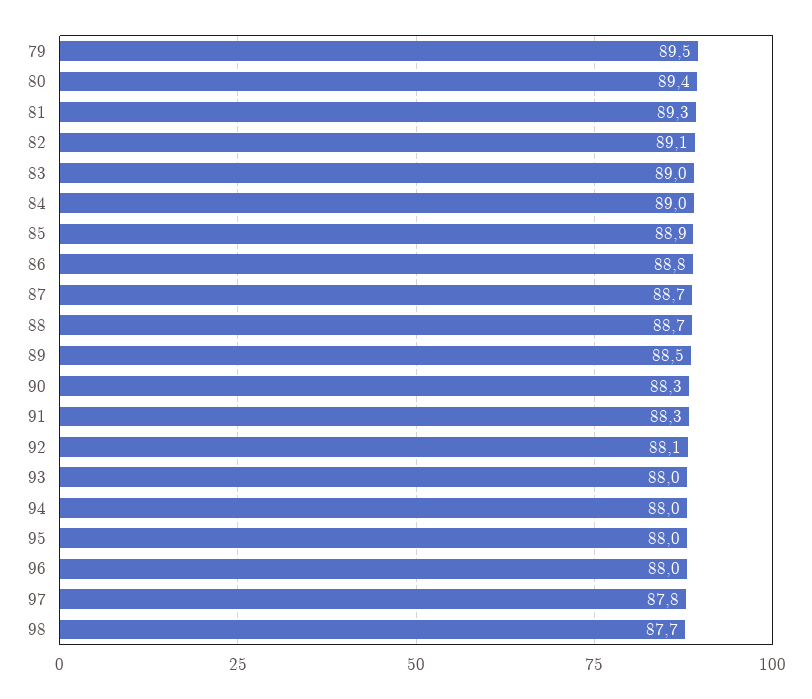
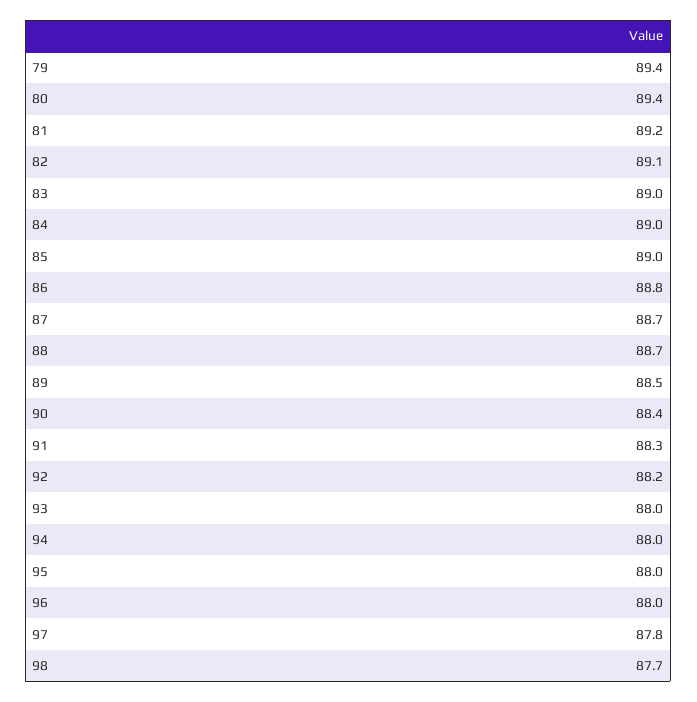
79: 89.5 -> 89.4
81: 89.3 -> 89.2
85: 88.9 -> 89
90: 88.3 -> 88.4
92: 88.1 -> 88.2

